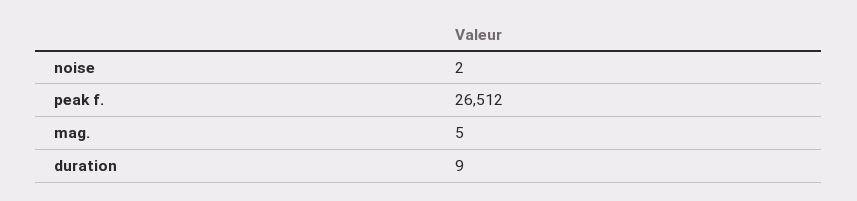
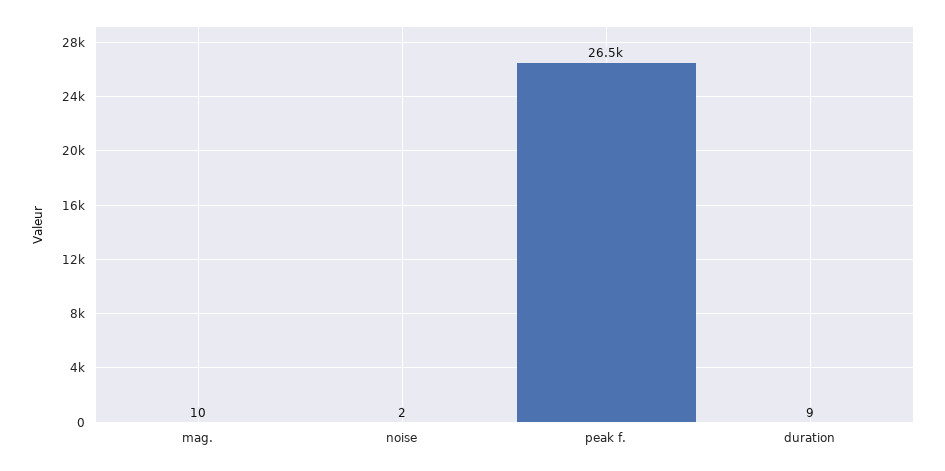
mag.: 5 -> 10

